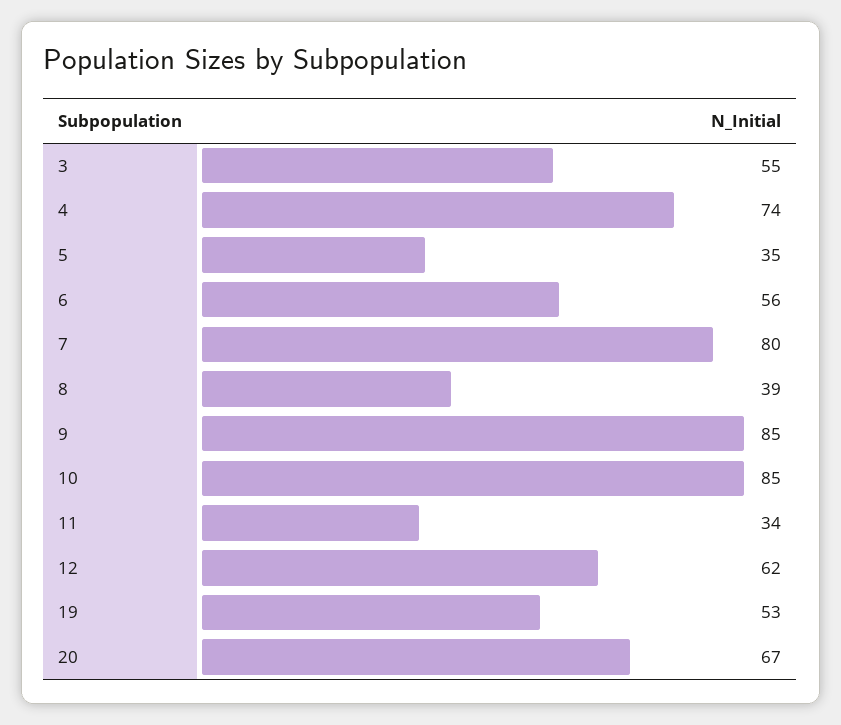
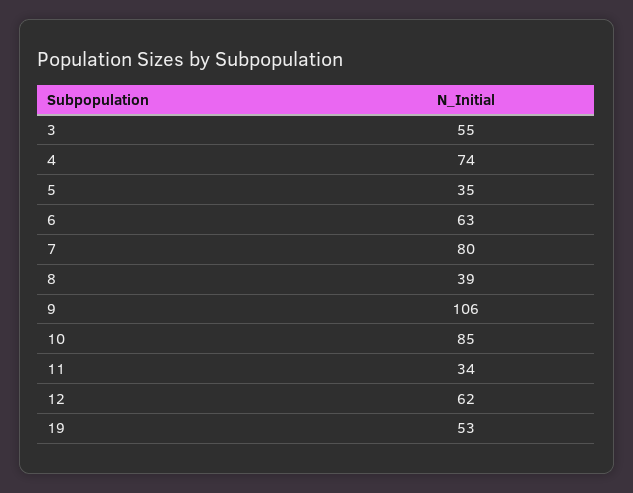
6: 56 -> 63
9: 85 -> 106
20: 67 -> none

